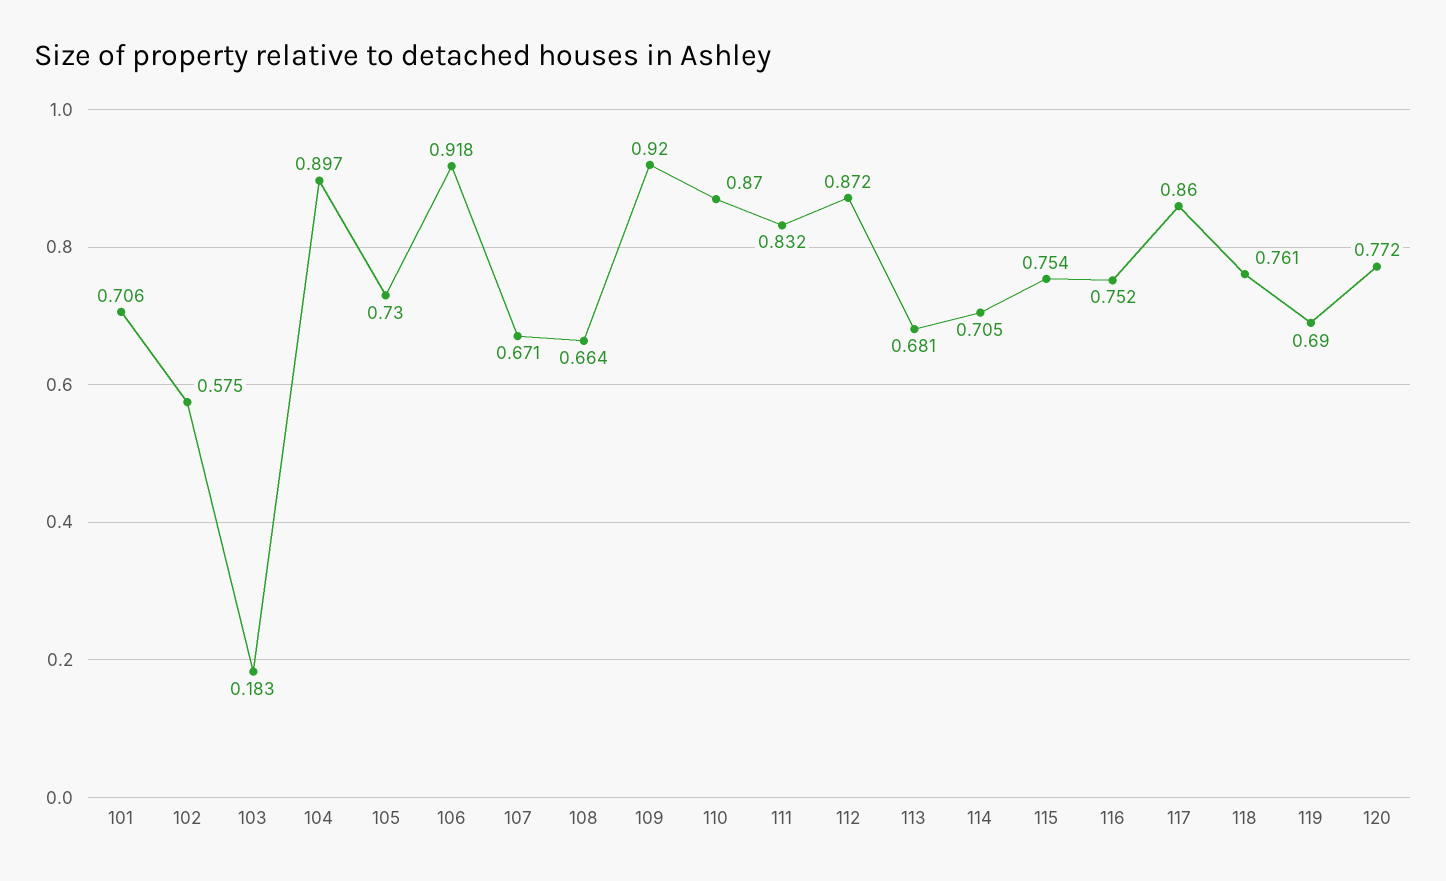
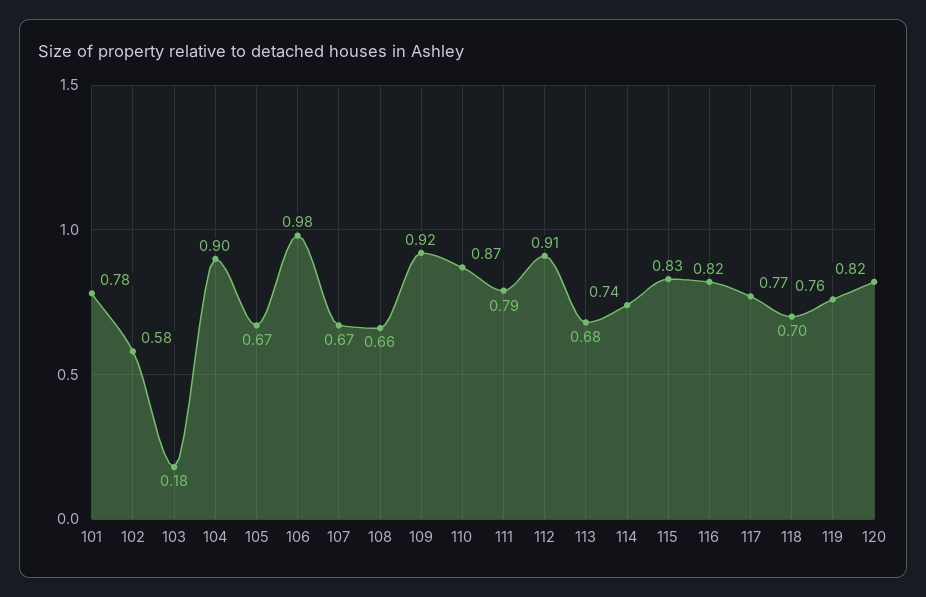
101: 0.706 -> 0.78
105: 0.73 -> 0.67
106: 0.918 -> 0.98
111: 0.832 -> 0.79
112: 0.872 -> 0.91
114: 0.705 -> 0.74
115: 0.754 -> 0.83
116: 0.752 -> 0.82
117: 0.86 -> 0.77
118: 0.761 -> 0.7
119: 0.69 -> 0.76
120: 0.772 -> 0.82

